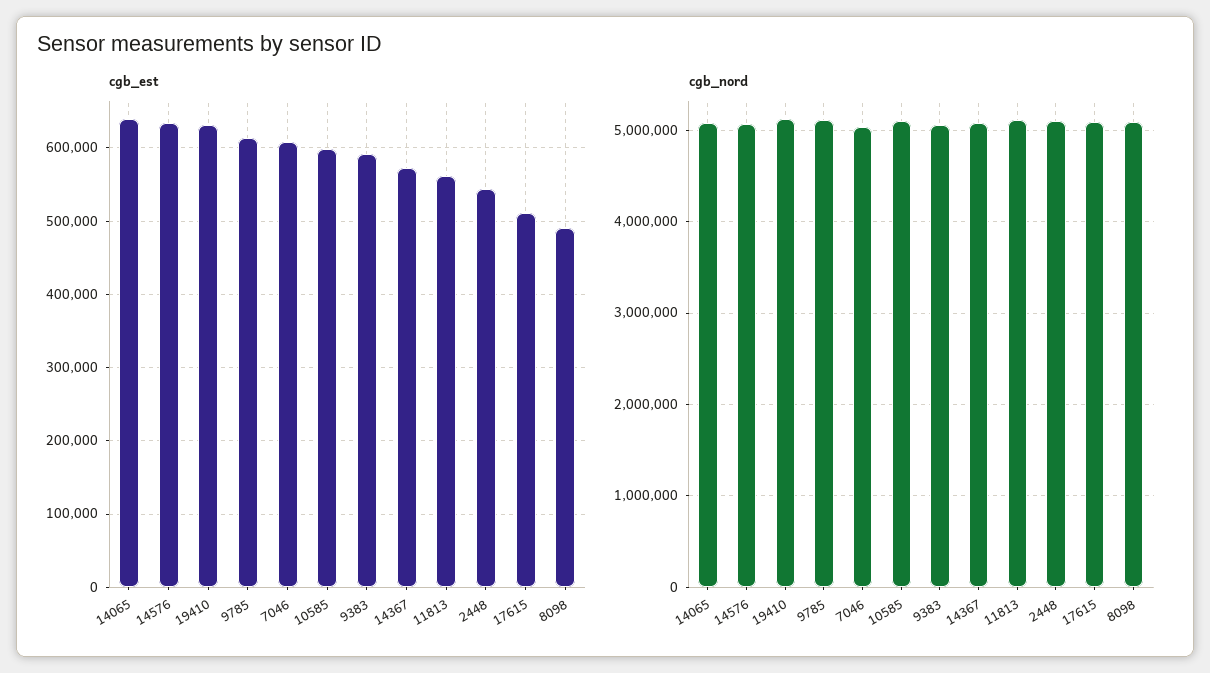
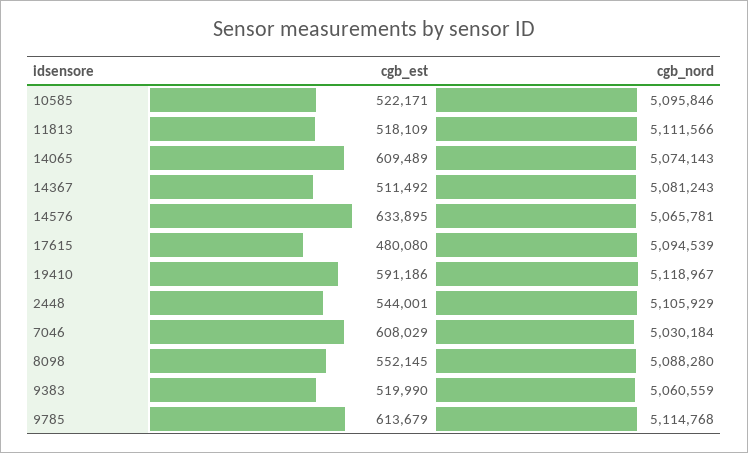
cgb_est, 14065: 640000 -> 609489
cgb_est, 19410: 630000 -> 591186
cgb_est, 10585: 600000 -> 522171
cgb_est, 9383: 590000 -> 519990
cgb_est, 14367: 570000 -> 511492
cgb_est, 11813: 560000 -> 518109
cgb_est, 17615: 510000 -> 480080
cgb_est, 8098: 490000 -> 552145

